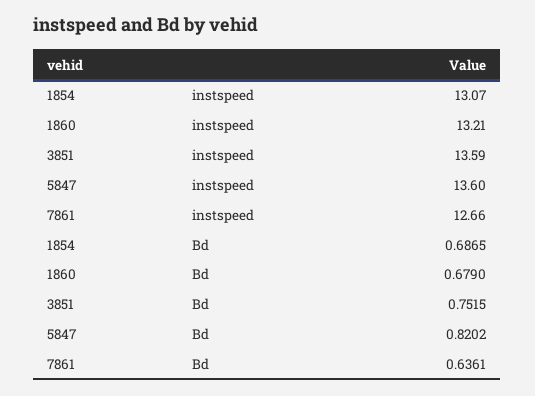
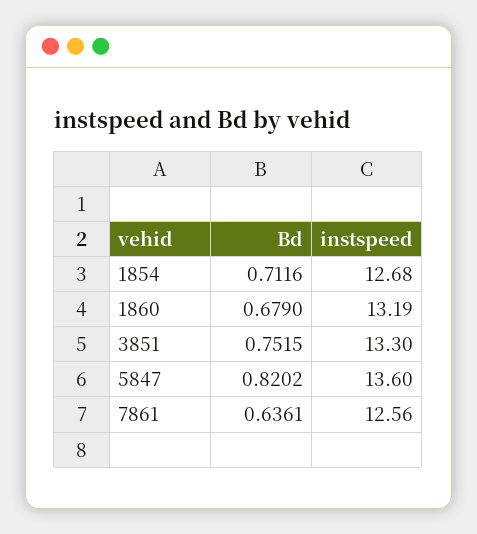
1854, instspeed: 13.07 -> 12.68
1860, instspeed: 13.21 -> 13.19
3851, instspeed: 13.59 -> 13.3
7861, instspeed: 12.66 -> 12.56
1854, Bd: 0.6865 -> 0.7116

